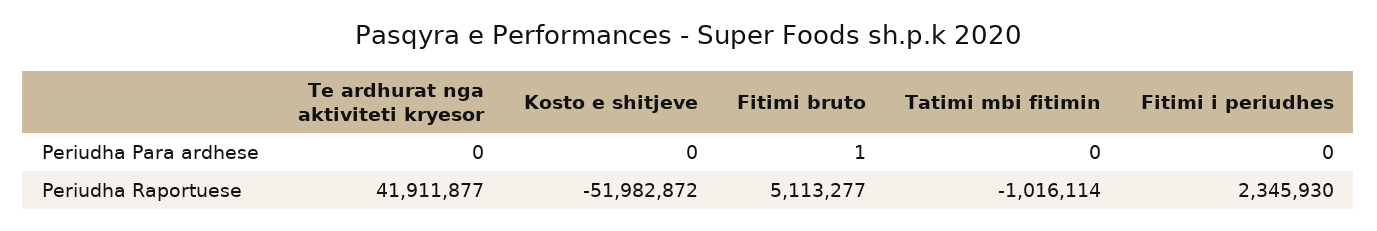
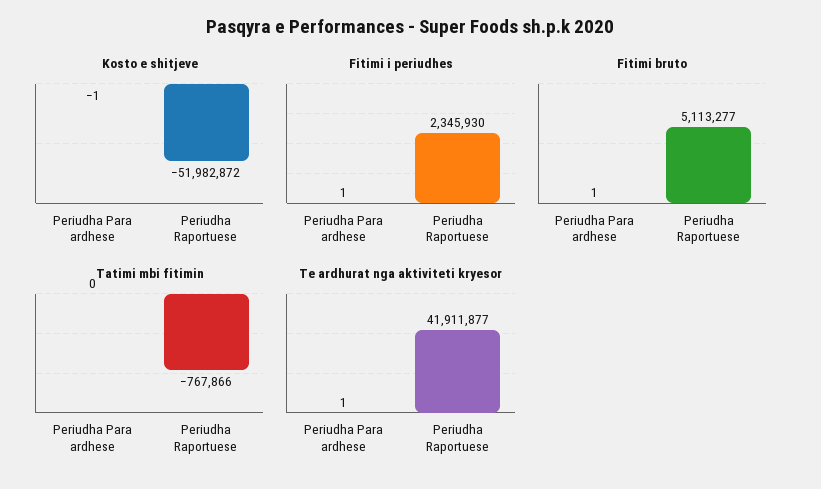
Te ardhurat nga aktiviteti kryesor, Periudha Para ardhese: 0 -> 1
Kosto e shitjeve, Periudha Para ardhese: 0 -> -1
Fitimi i periudhes, Periudha Para ardhese: 0 -> 1
Tatimi mbi fitimin, Periudha Raportuese: -1016114 -> -767866

